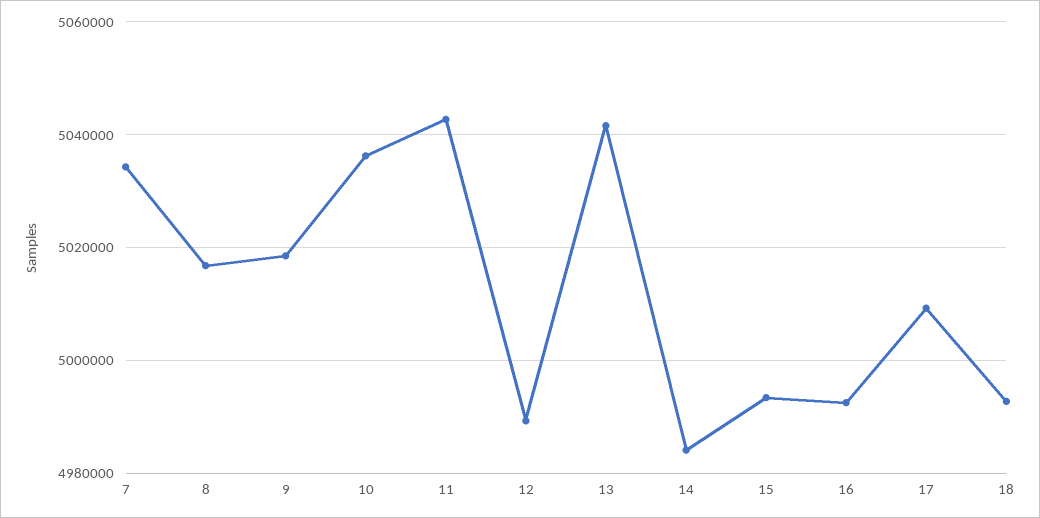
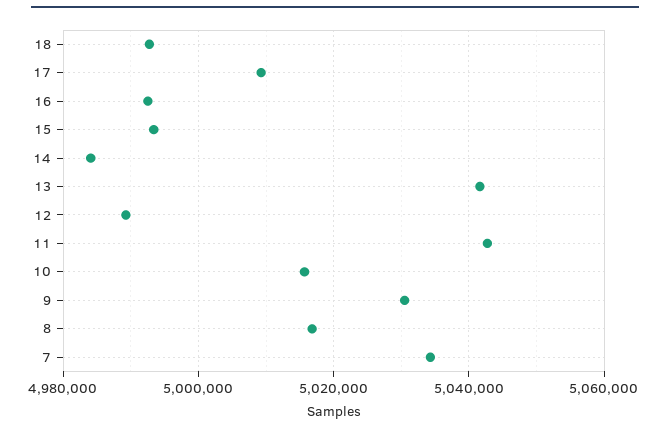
9: 5018000 -> 5030000
10: 5036000 -> 5016000

